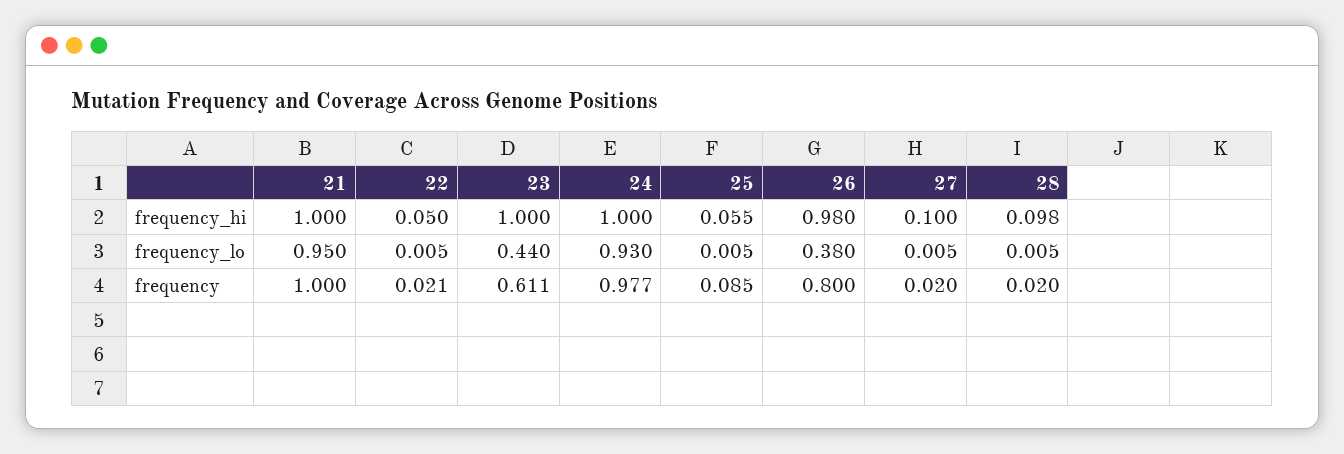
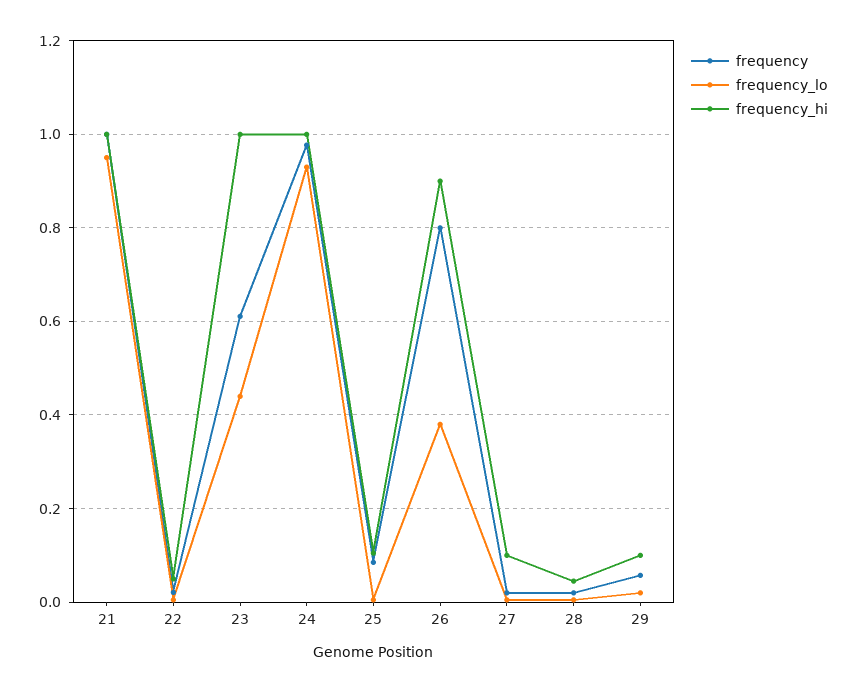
frequency_hi, 25: 0.055 -> 0.1
frequency_hi, 26: 0.98 -> 0.9
frequency_hi, 28: 0.098 -> 0.04
frequency, 29: none -> 0.06
frequency_lo, 29: none -> 0.02
frequency_hi, 29: none -> 0.1

